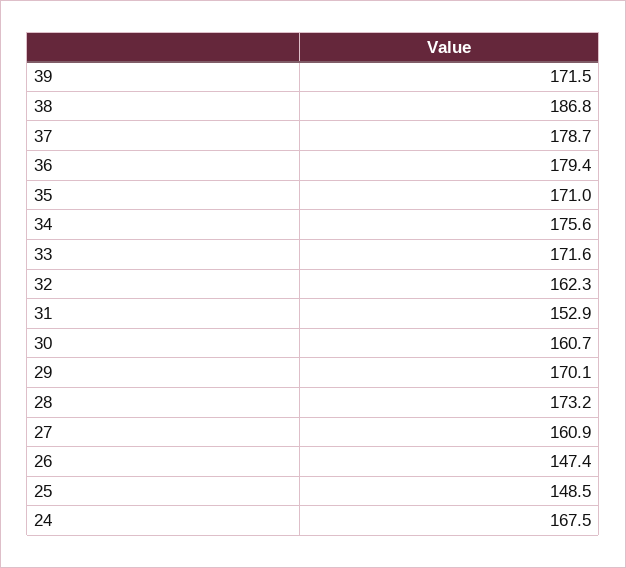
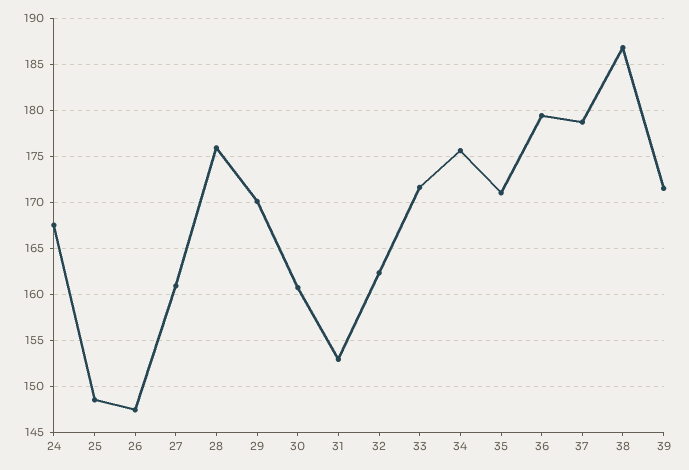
28: 173.2 -> 176

